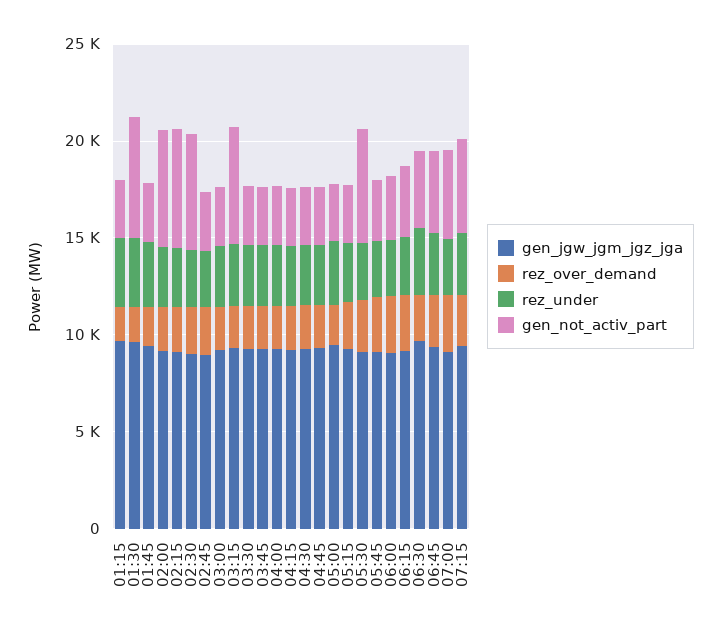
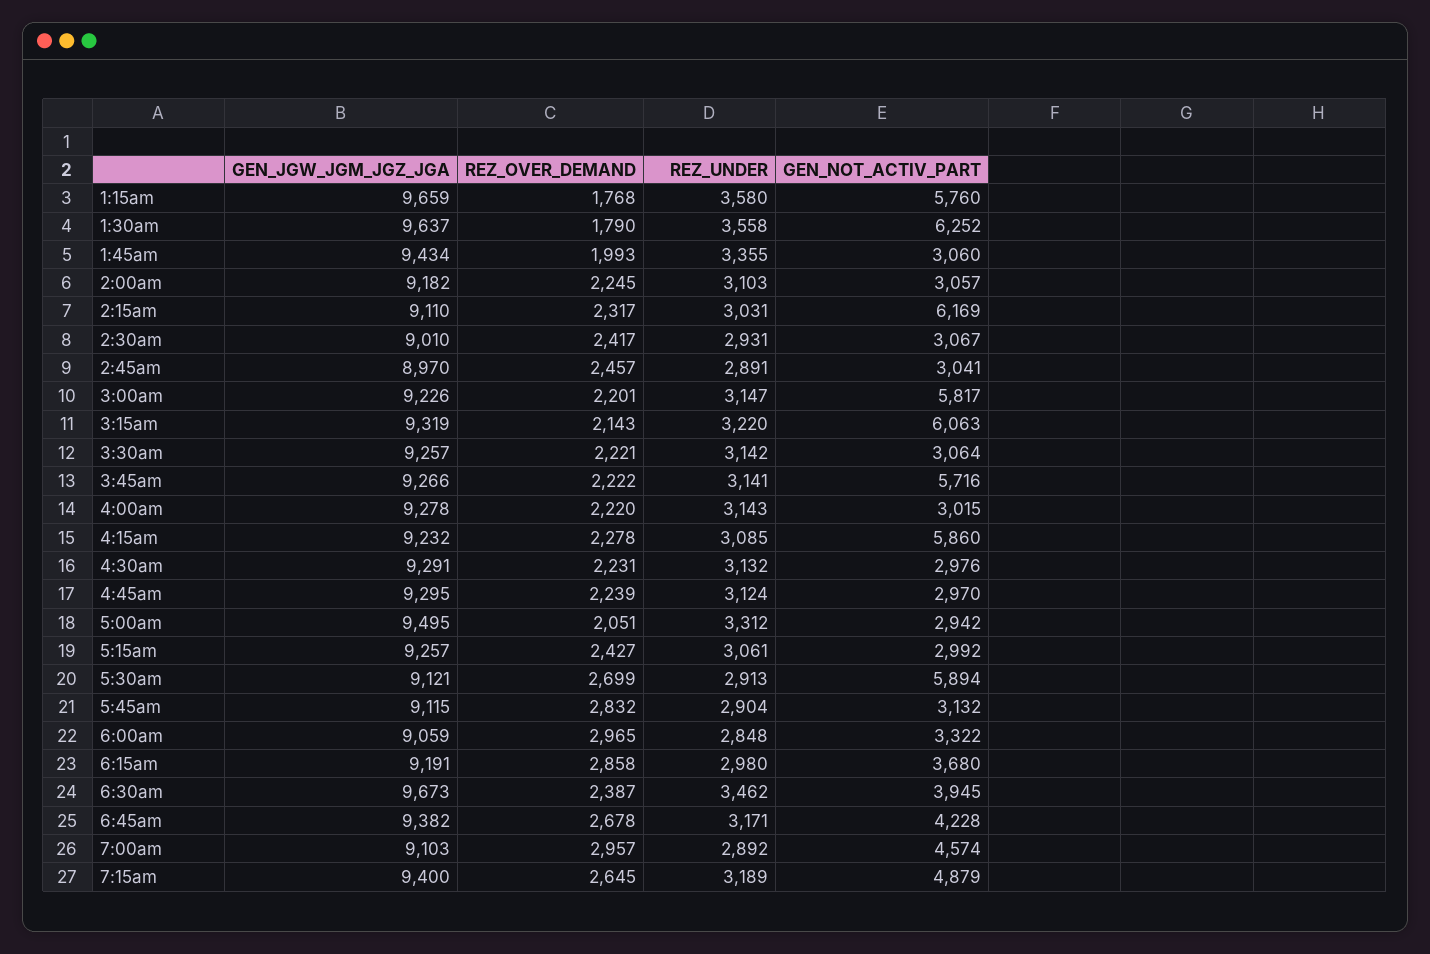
gen_not_activ_part, 01:15: 3000 -> 5760
gen_not_activ_part, 02:00: 6000 -> 3057
gen_not_activ_part, 02:30: 6000 -> 3067
gen_not_activ_part, 03:00: 3000 -> 5817
gen_not_activ_part, 03:45: 3000 -> 5716
gen_not_activ_part, 04:15: 3000 -> 5860

